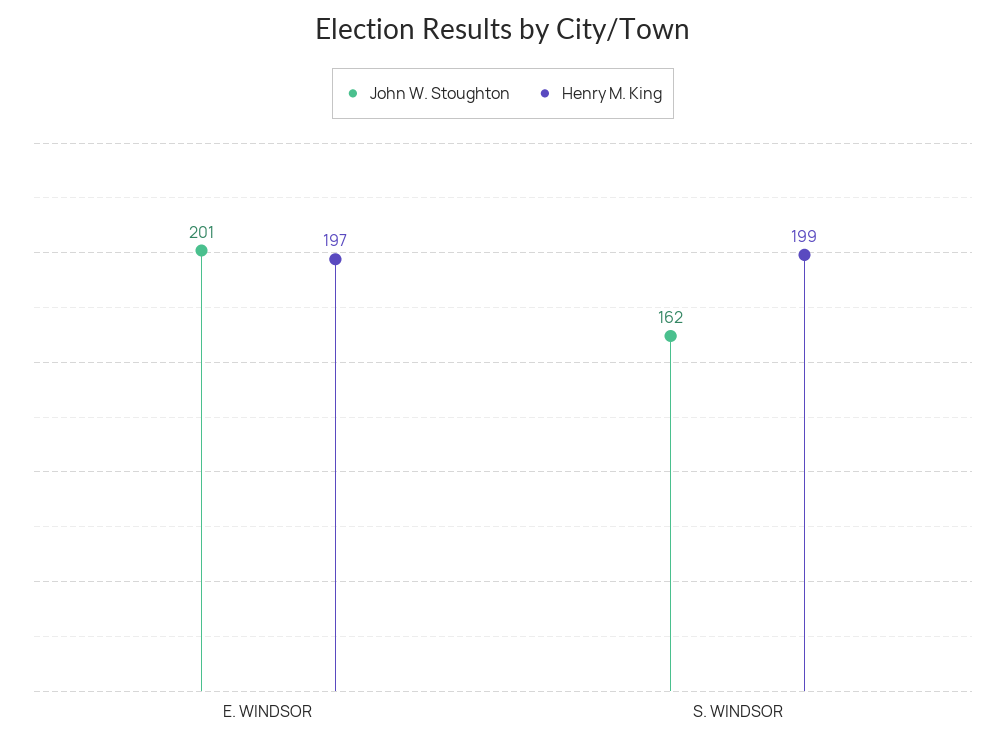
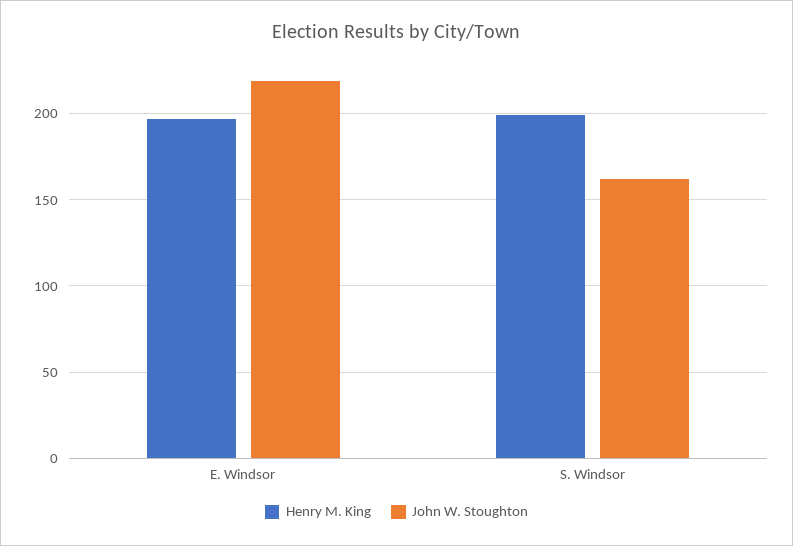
John W. Stoughton, E. WINDSOR: 201 -> 220

